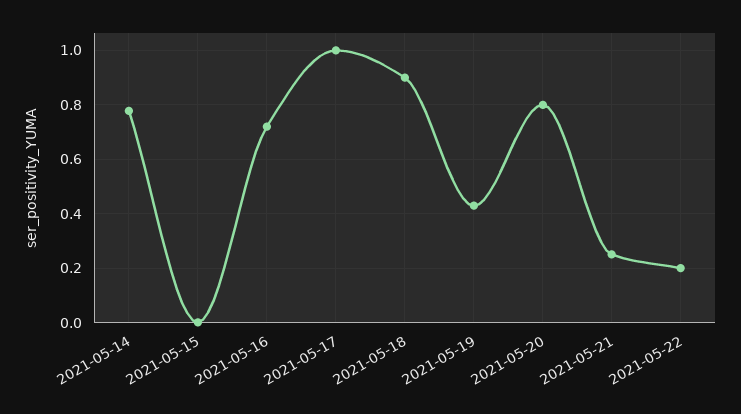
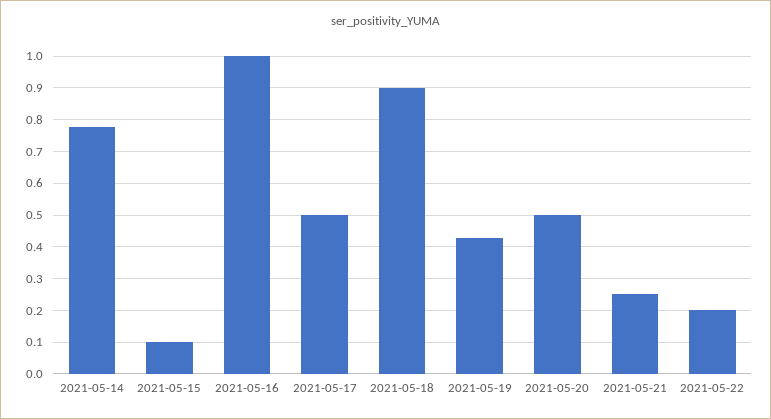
2021-05-15: 0 -> 0.1
2021-05-16: 0.725 -> 1
2021-05-17: 1 -> 0.5
2021-05-20: 0.8 -> 0.5

